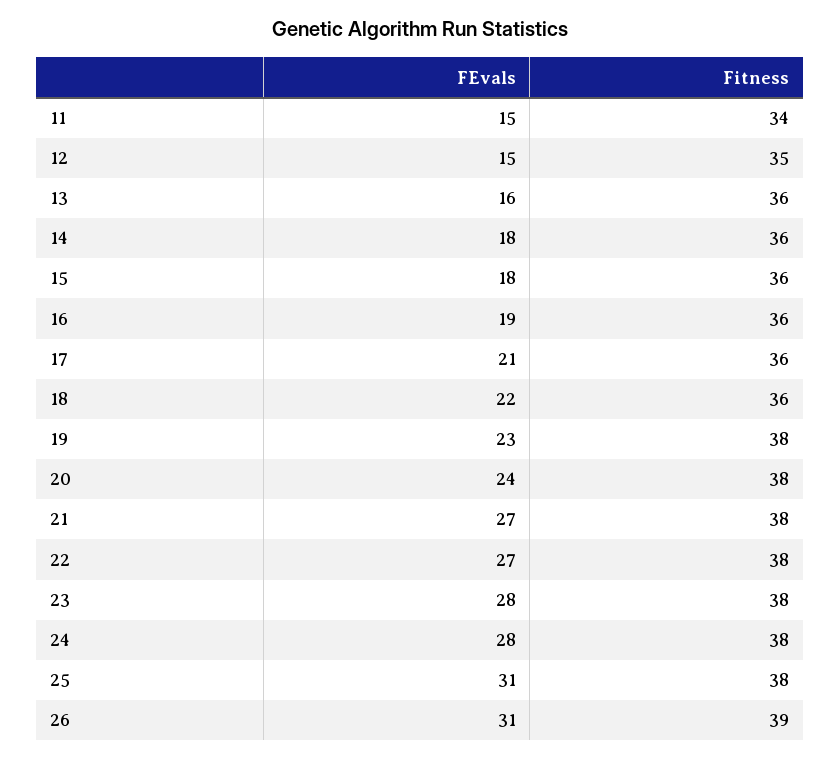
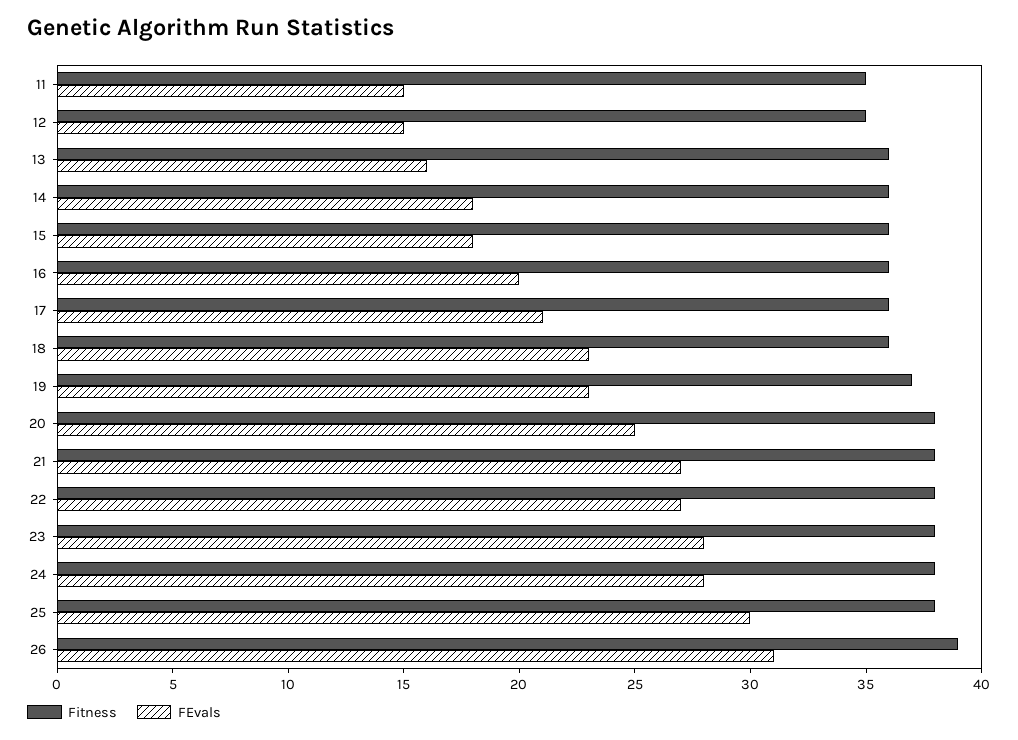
Fitness, 11: 34 -> 35
FEvals, 16: 19 -> 20
FEvals, 18: 22 -> 23
Fitness, 19: 38 -> 37
FEvals, 20: 24 -> 25
FEvals, 25: 31 -> 30

